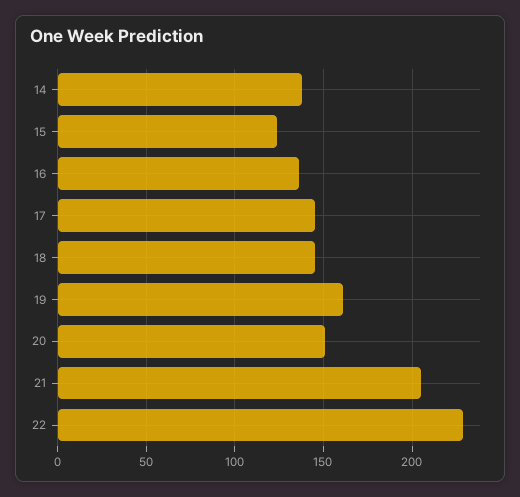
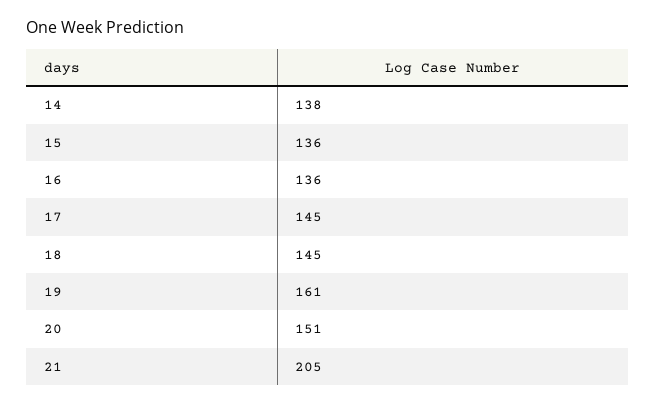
15: 125 -> 136
22: 230 -> none

